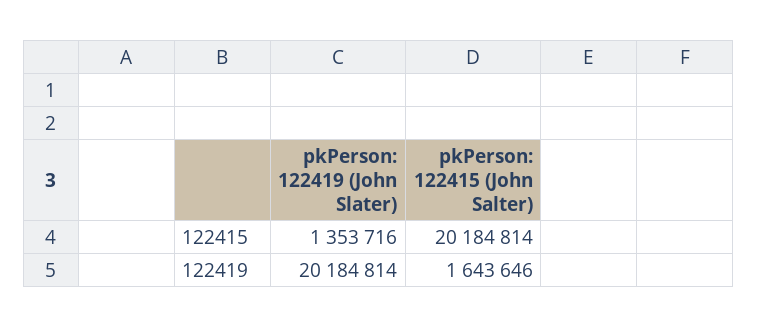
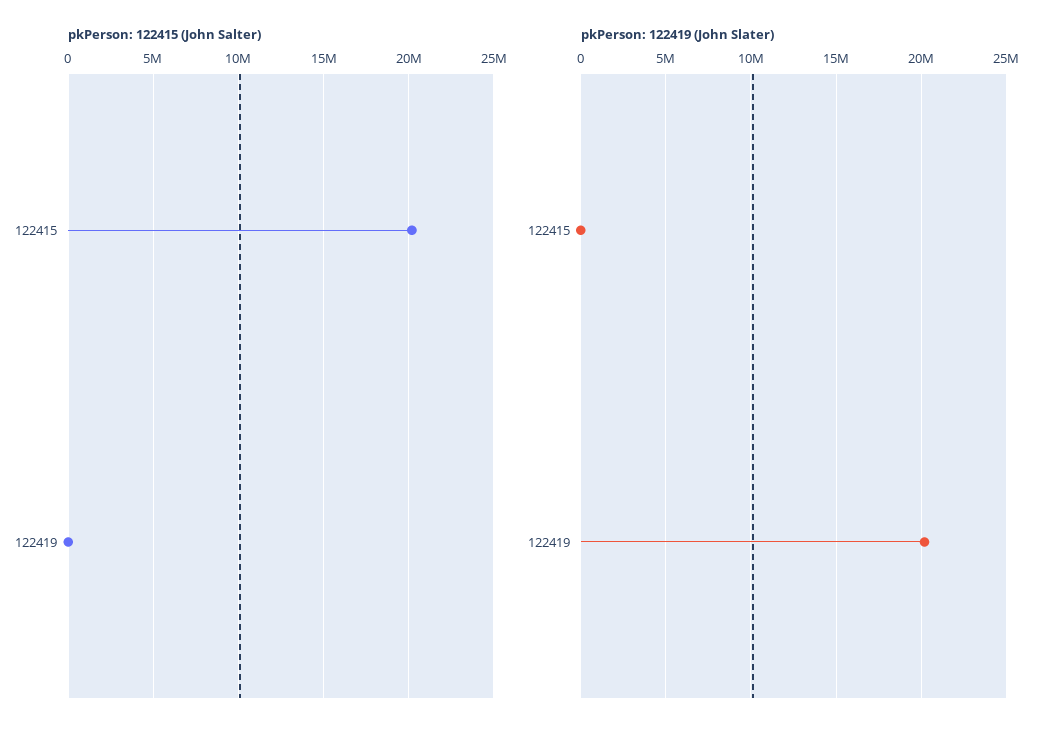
pkPerson: 122419 (John Slater), 122415: 1353716 -> 0
pkPerson: 122415 (John Salter), 122419: 1643646 -> 0

